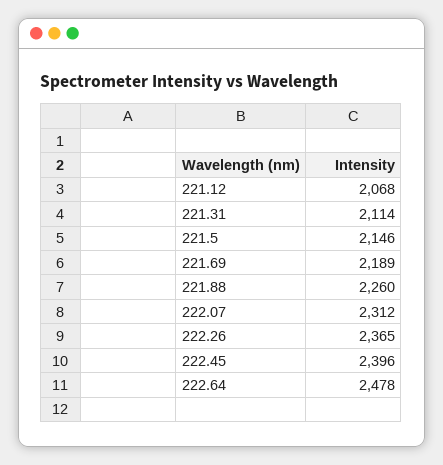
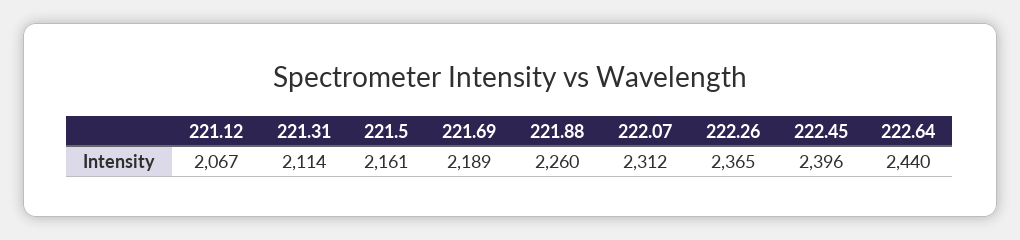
221.12: 2068 -> 2067
221.5: 2146 -> 2161
222.64: 2478 -> 2440

